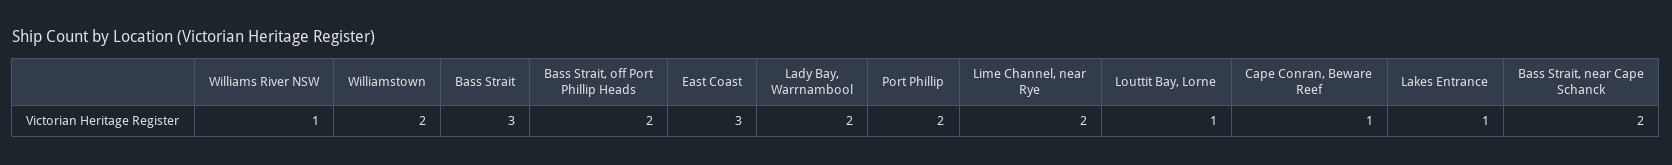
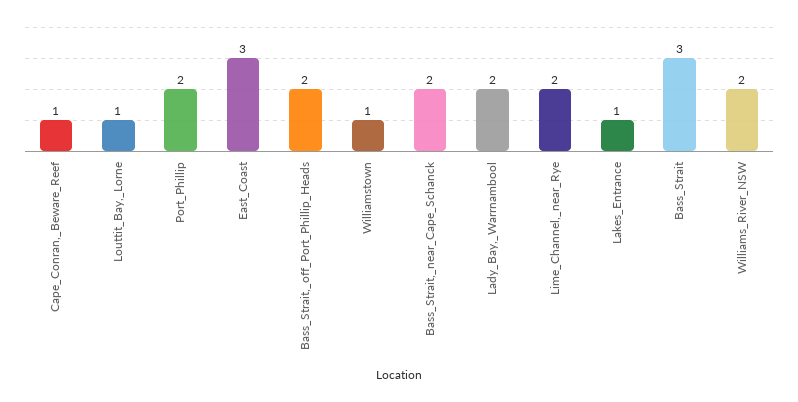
Williams River NSW: 1 -> 2
Williamstown: 2 -> 1

